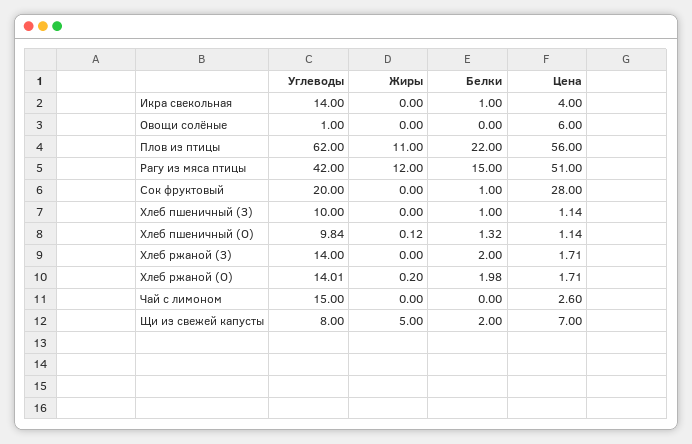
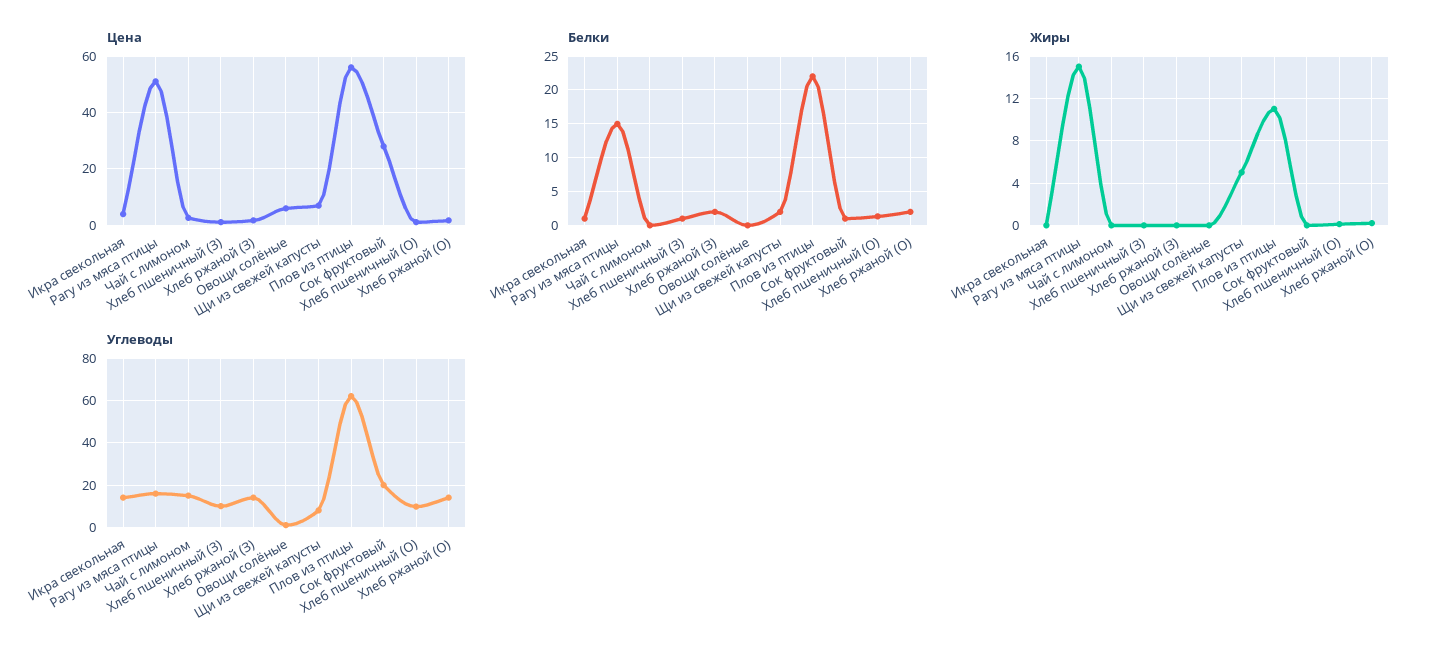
Углеводы, Рагу из мяса птицы: 42 -> 15
Жиры, Рагу из мяса птицы: 12 -> 15

